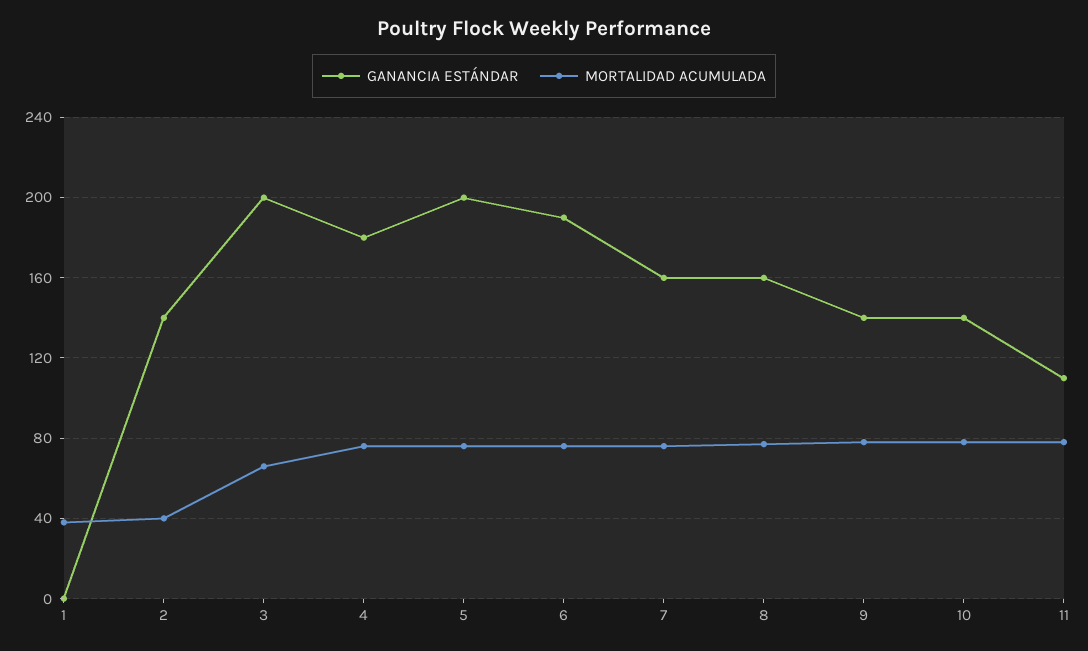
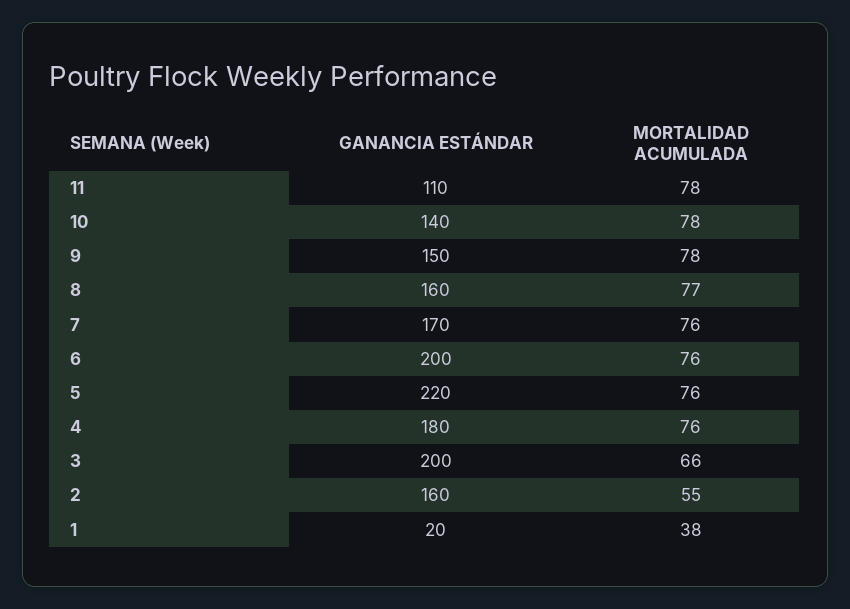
GANANCIA ESTÁNDAR, 1: 0 -> 20
GANANCIA ESTÁNDAR, 2: 140 -> 160
MORTALIDAD ACUMULADA, 2: 40 -> 55
GANANCIA ESTÁNDAR, 5: 200 -> 220
GANANCIA ESTÁNDAR, 6: 190 -> 200
GANANCIA ESTÁNDAR, 7: 160 -> 170
GANANCIA ESTÁNDAR, 9: 140 -> 150

